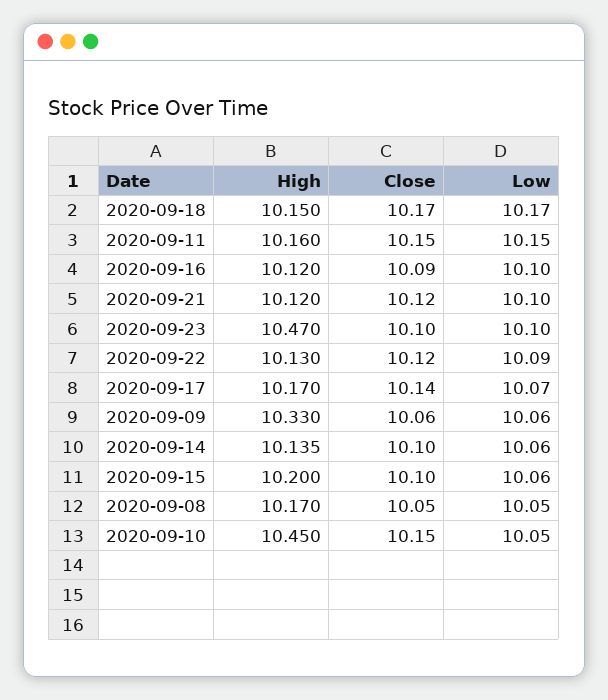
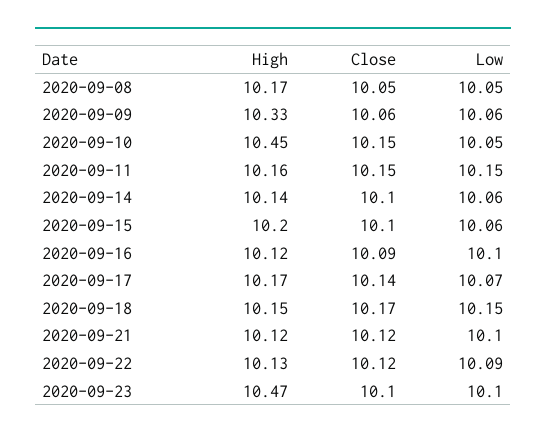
Low, 2020-09-18: 10.17 -> 10.15

